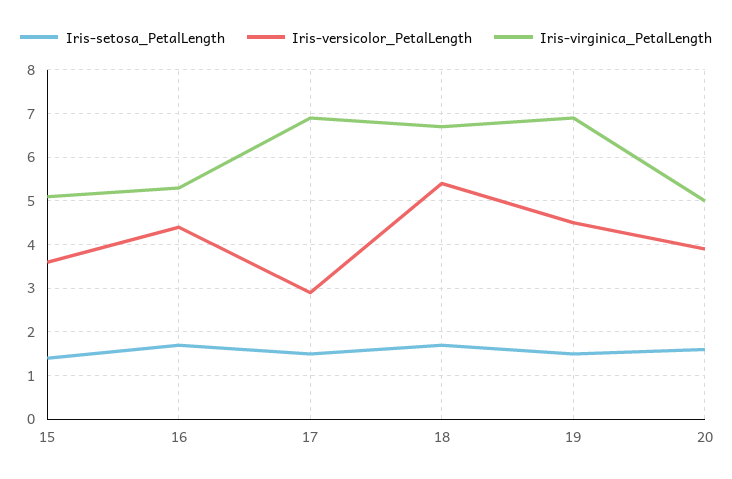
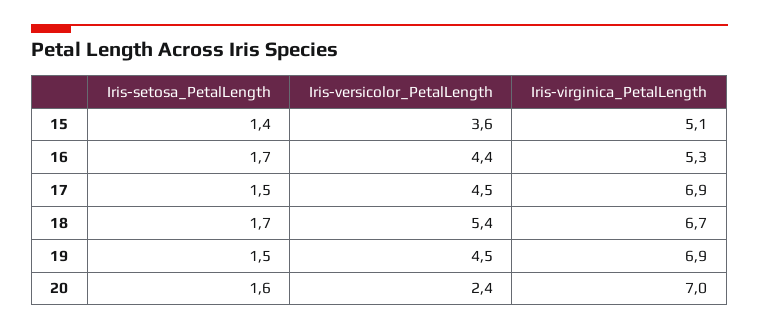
Iris-versicolor_PetalLength, 17: 3 -> 4.5
Iris-versicolor_PetalLength, 20: 4 -> 2.4
Iris-virginica_PetalLength, 20: 5 -> 7

